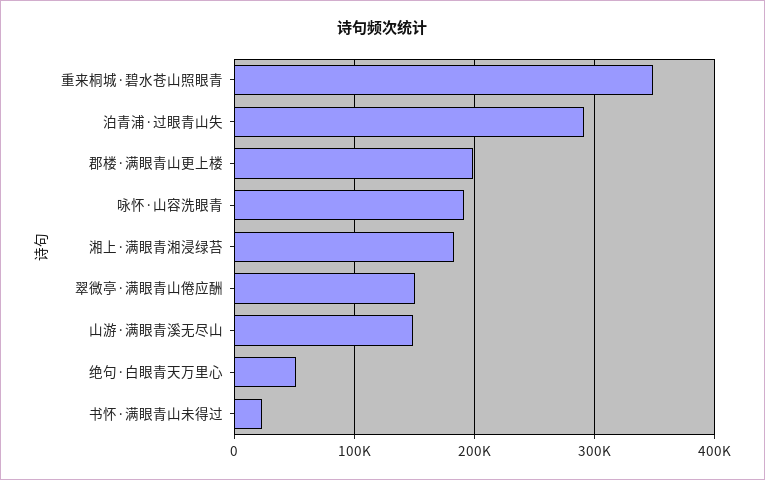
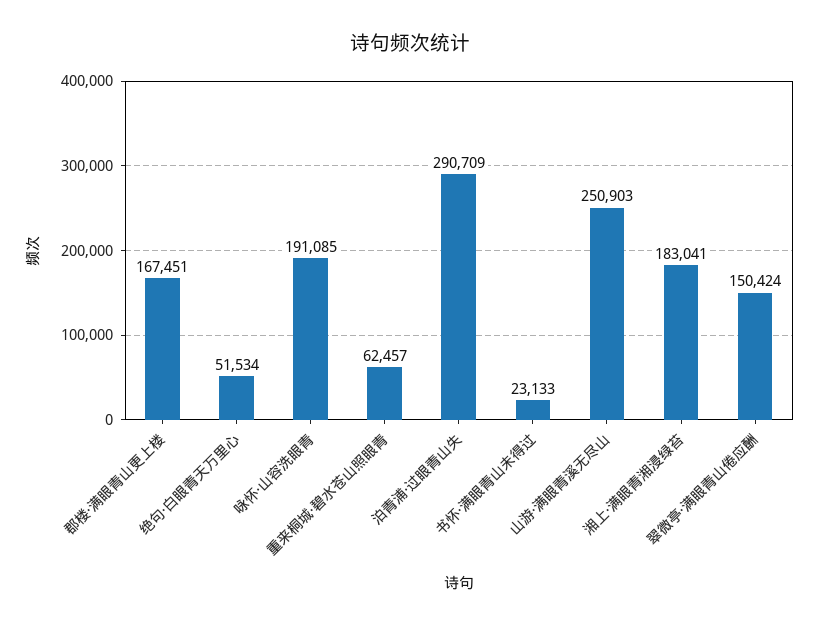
重来桐城·碧水苍山照眼青: 350000 -> 62457
郡楼·满眼青山更上楼: 200000 -> 167451
山游·满眼青溪无尽山: 150000 -> 250903

